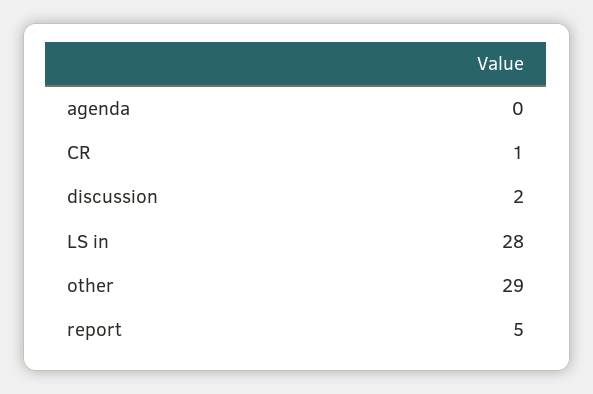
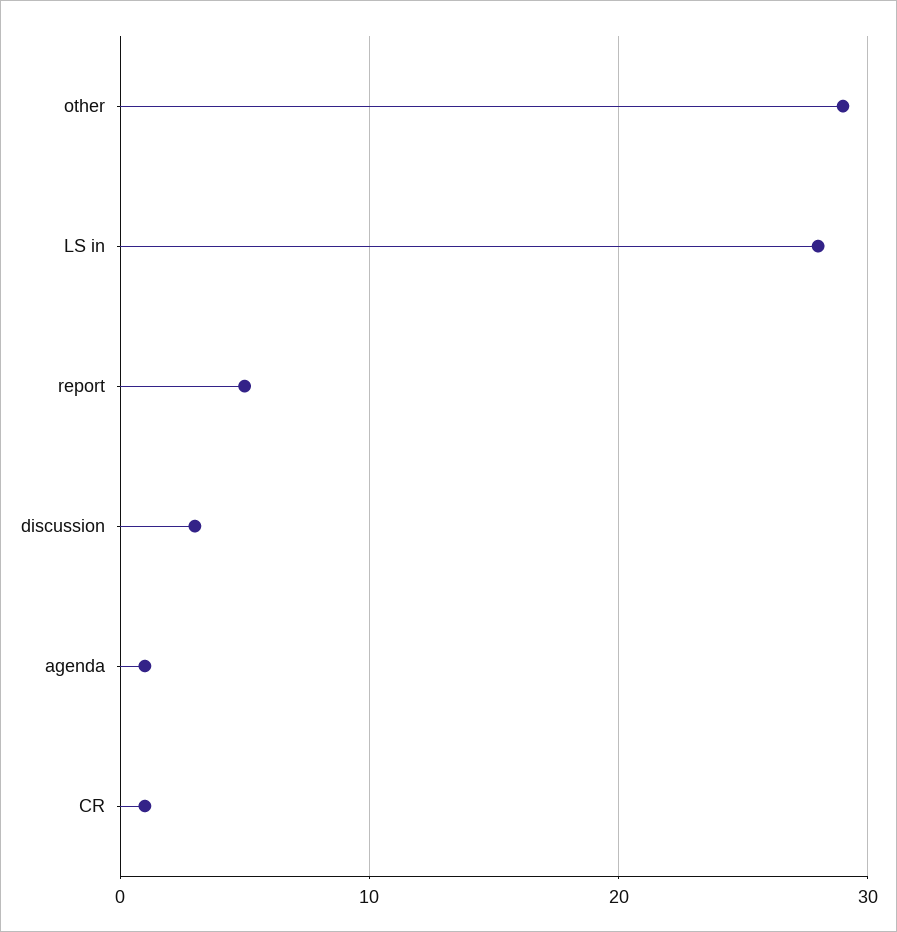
agenda: 0 -> 1
discussion: 2 -> 3

